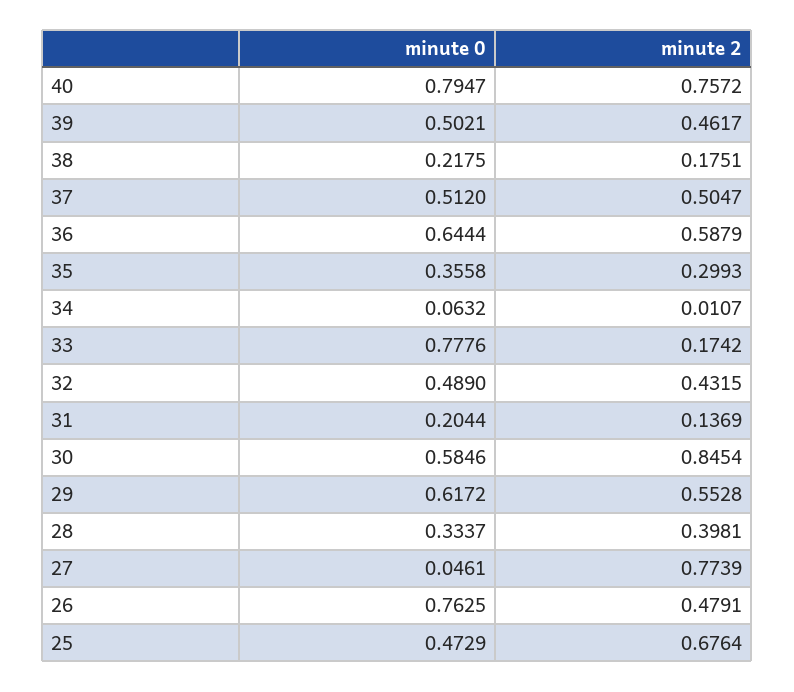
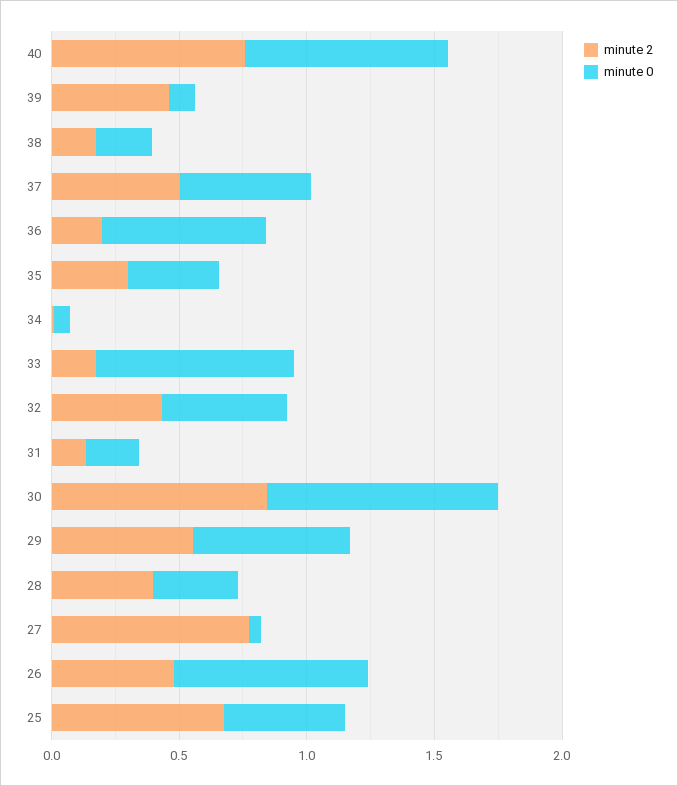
minute 0, 39: 0.5021 -> 0.1
minute 2, 36: 0.5879 -> 0.2
minute 0, 30: 0.5846 -> 0.9

